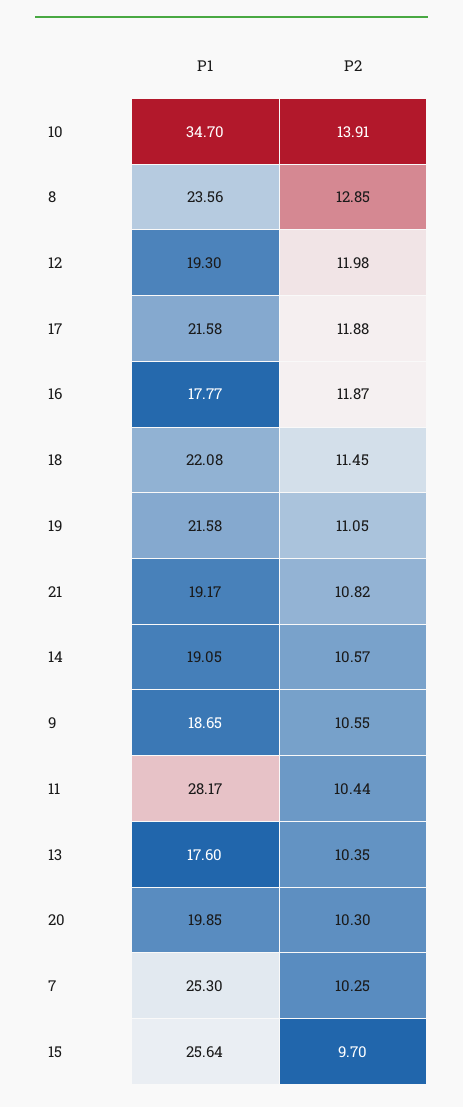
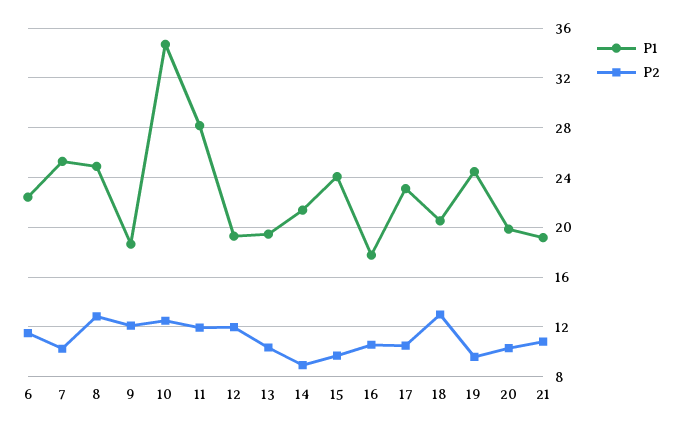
P2, 10: 13.91 -> 12.5
P1, 8: 23.56 -> 25
P1, 17: 21.58 -> 23
P2, 17: 11.88 -> 10.5
P2, 16: 11.87 -> 10.5
P1, 18: 22.08 -> 20.5
P2, 18: 11.45 -> 13
P1, 19: 21.58 -> 24.5
P2, 19: 11.05 -> 9.5
P1, 14: 19.05 -> 21.5
P2, 14: 10.57 -> 9
P2, 9: 10.55 -> 12
P2, 11: 10.44 -> 12
P1, 13: 17.6 -> 19.5
P1, 15: 25.64 -> 24
P1, 6: none -> 22.5
P2, 6: none -> 11.5

